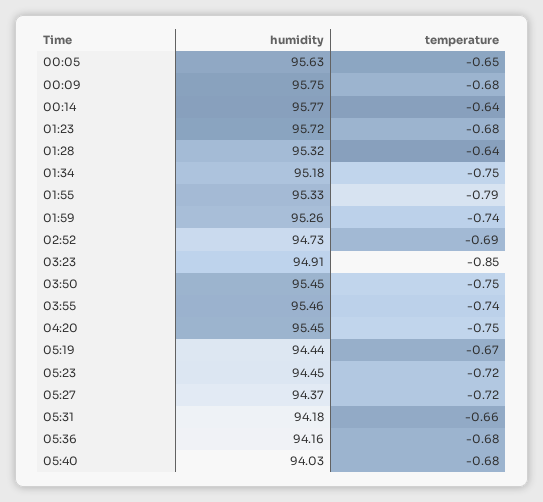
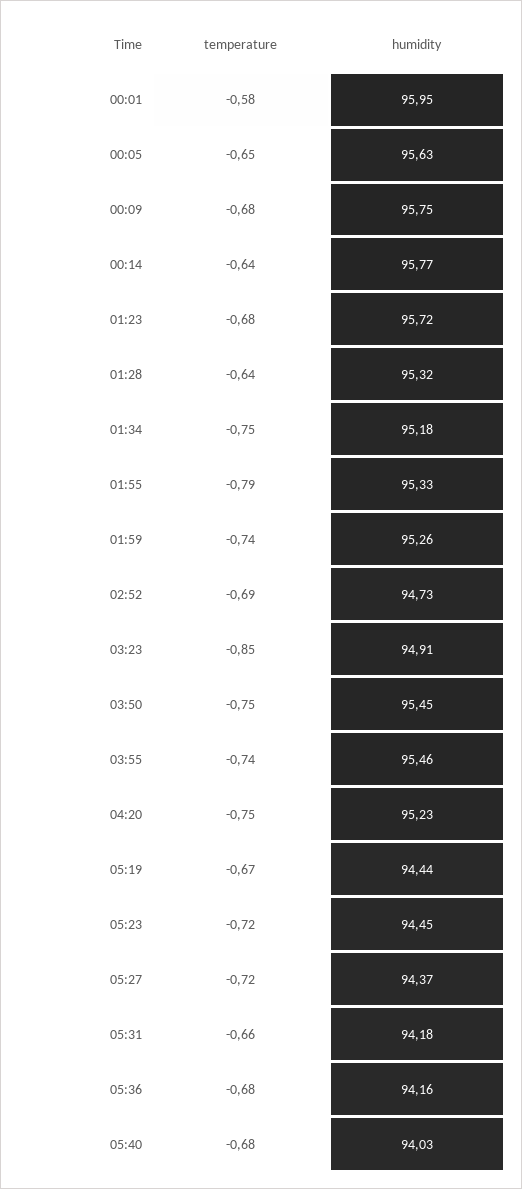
humidity, 04:20: 95.45 -> 95.23
temperature, 00:01: none -> -0.58
humidity, 00:01: none -> 95.95

